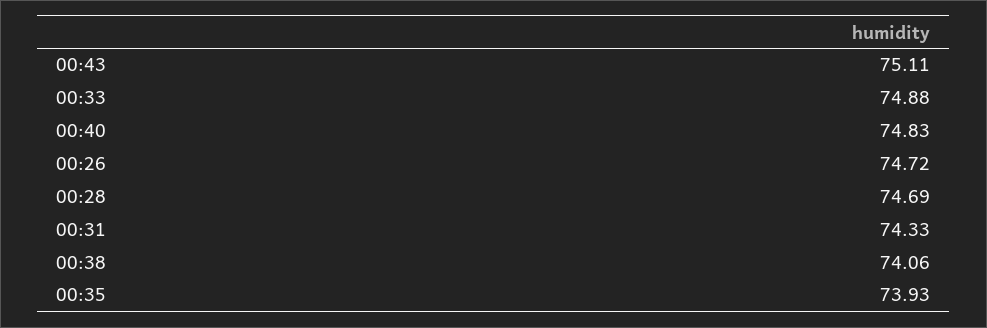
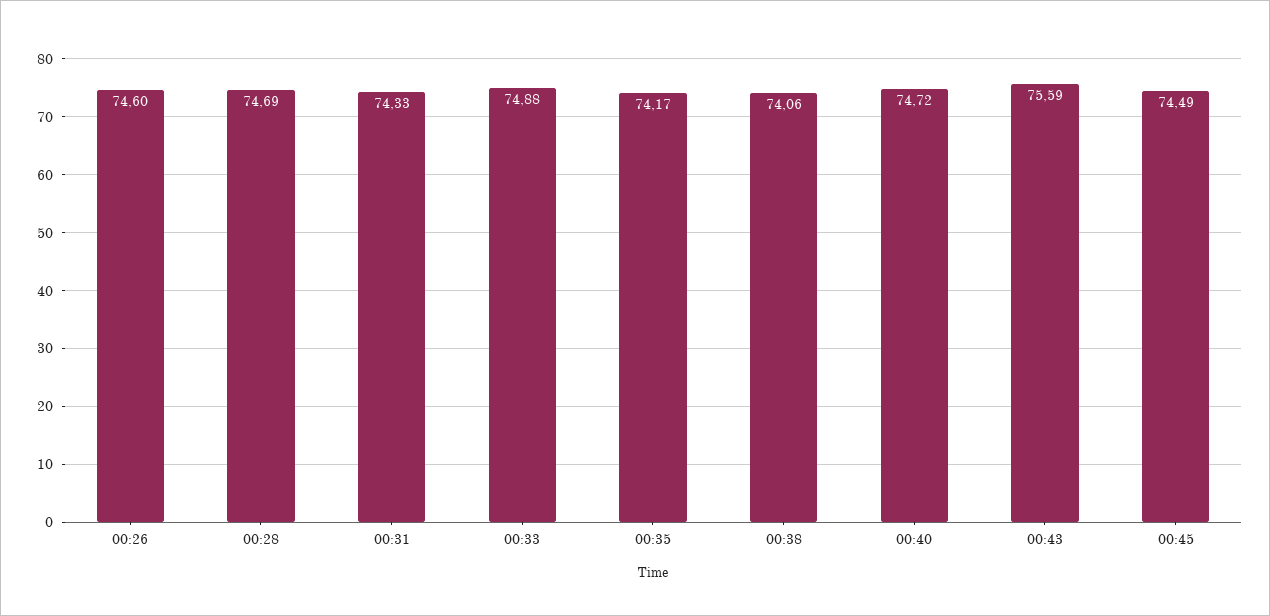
00:43: 75.11 -> 75.59
00:40: 74.83 -> 74.72
00:26: 74.72 -> 74.6
00:35: 73.93 -> 74.17
00:45: none -> 74.49

